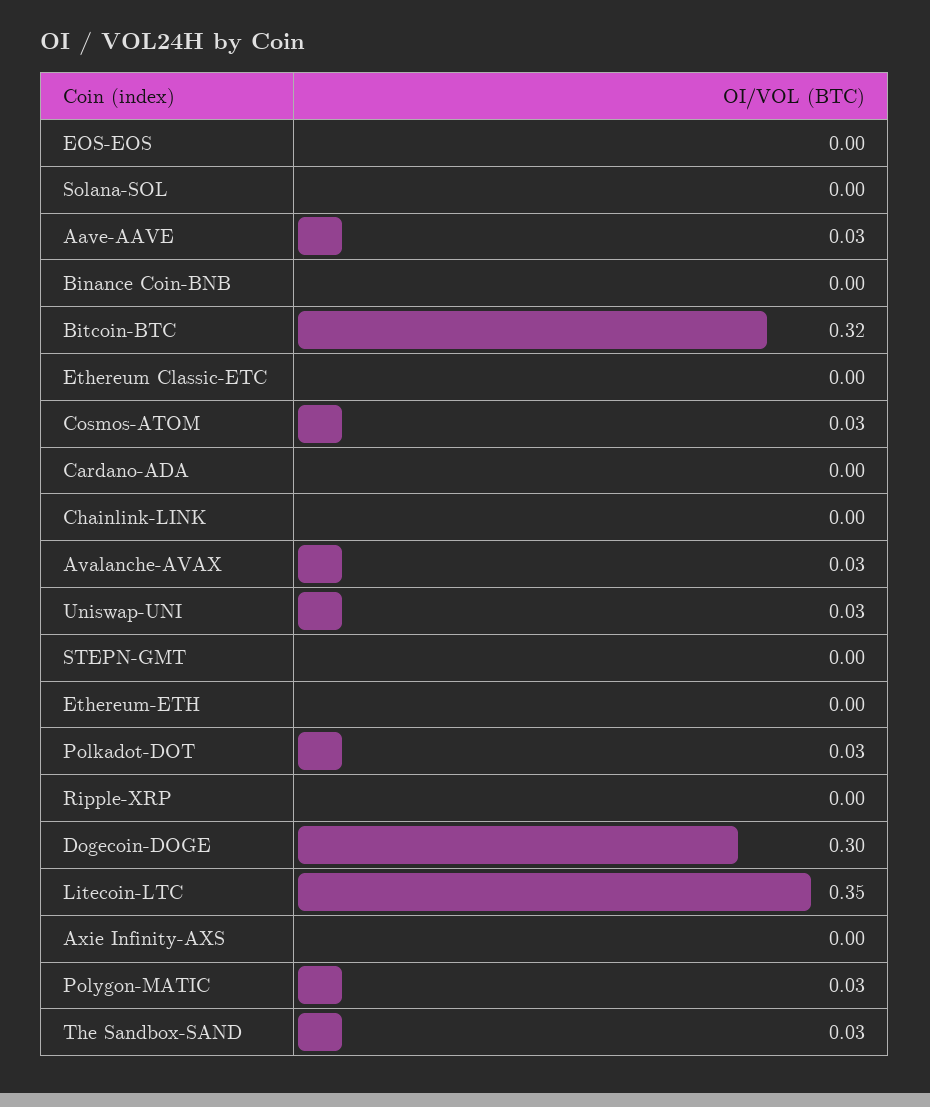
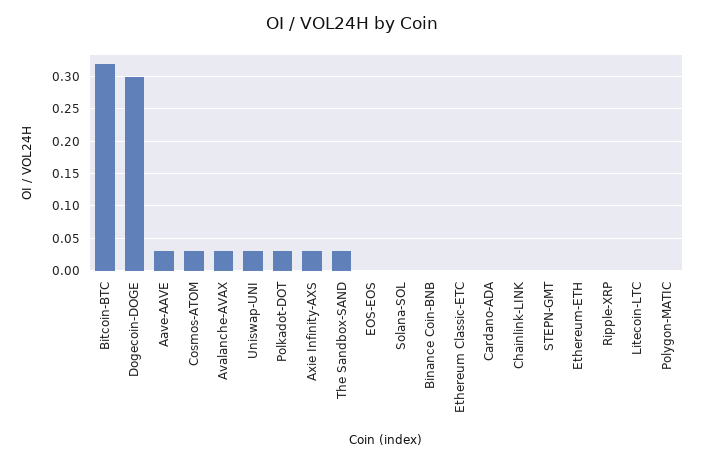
Litecoin-LTC: 0.35 -> 0
Axie Infinity-AXS: 0 -> 0.03
Polygon-MATIC: 0.03 -> 0

